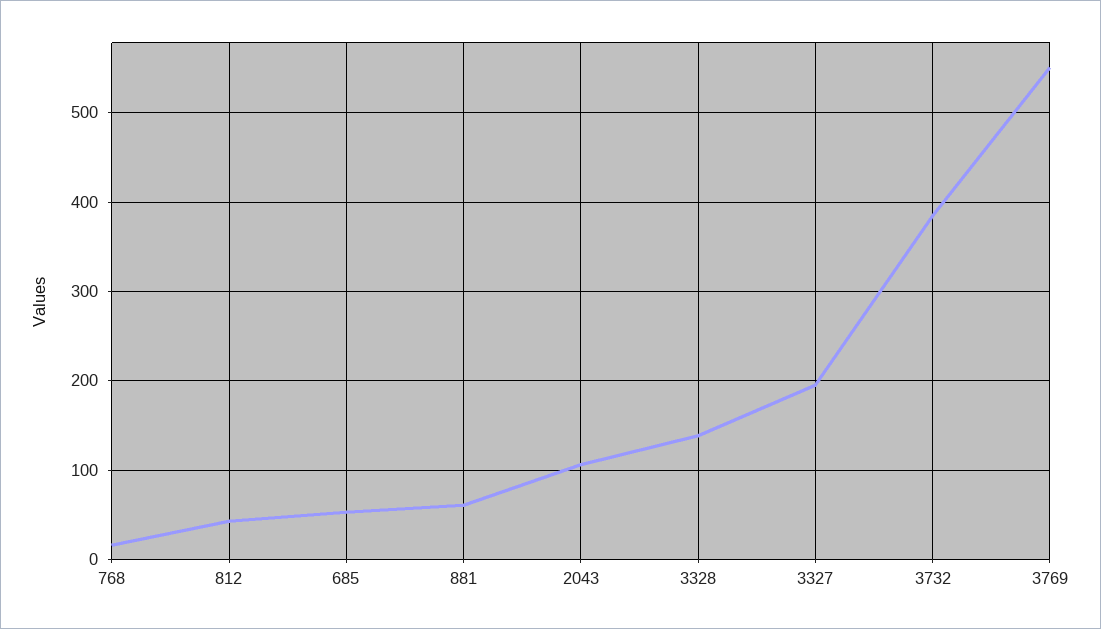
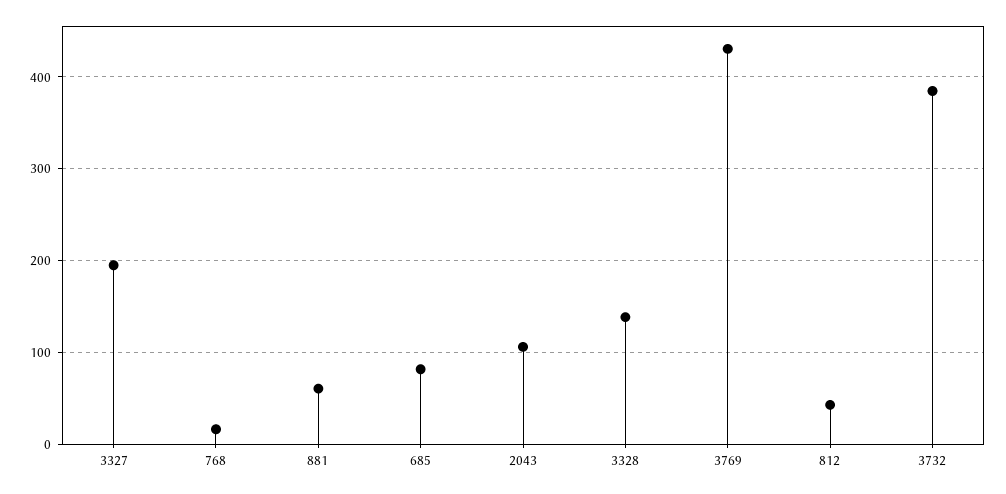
685: 50 -> 80
3769: 550 -> 430

